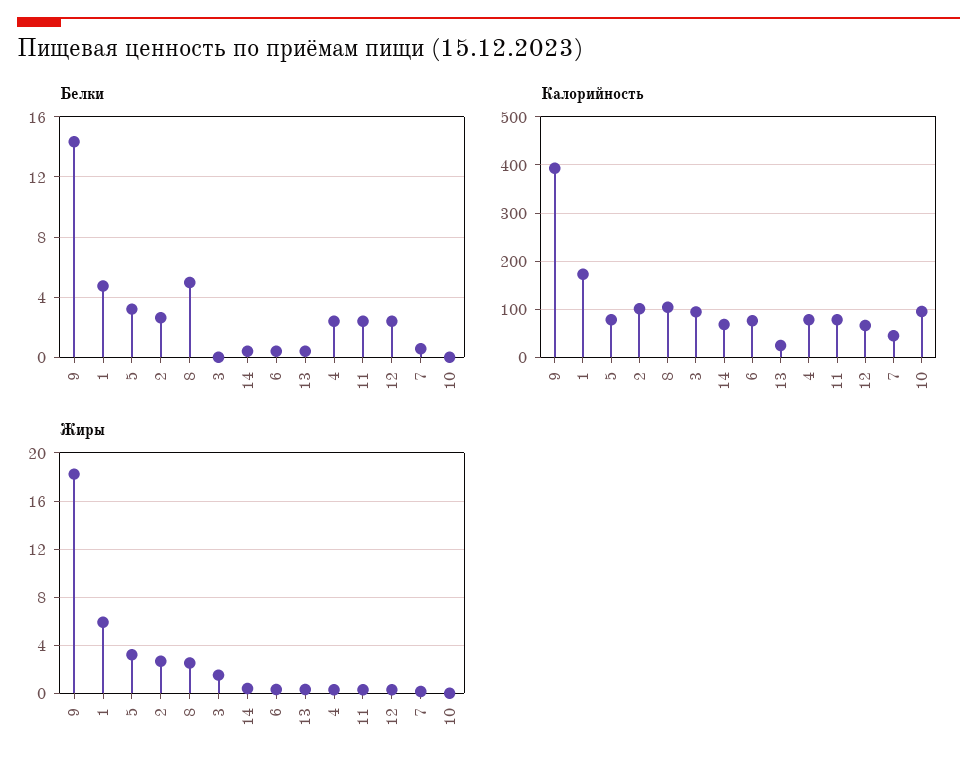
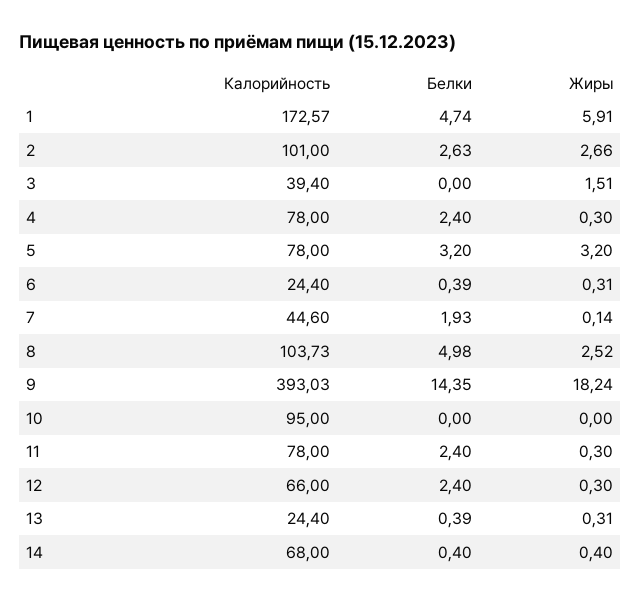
Белки, 7: 0.5 -> 1.93
Калорийность, 3: 100 -> 39.4
Калорийность, 6: 80 -> 24.4

